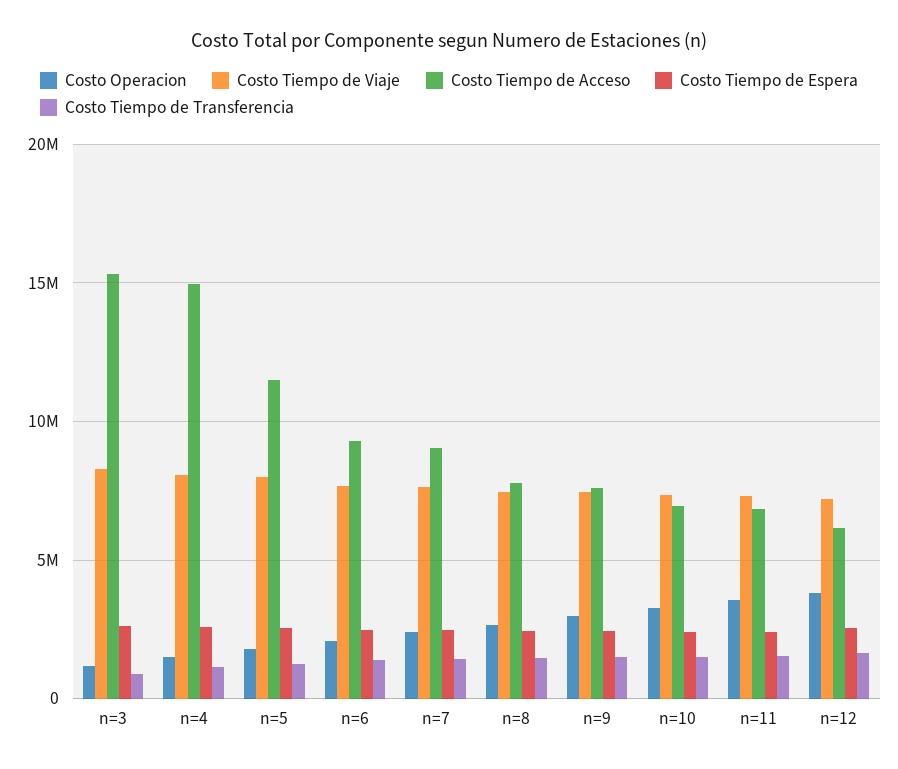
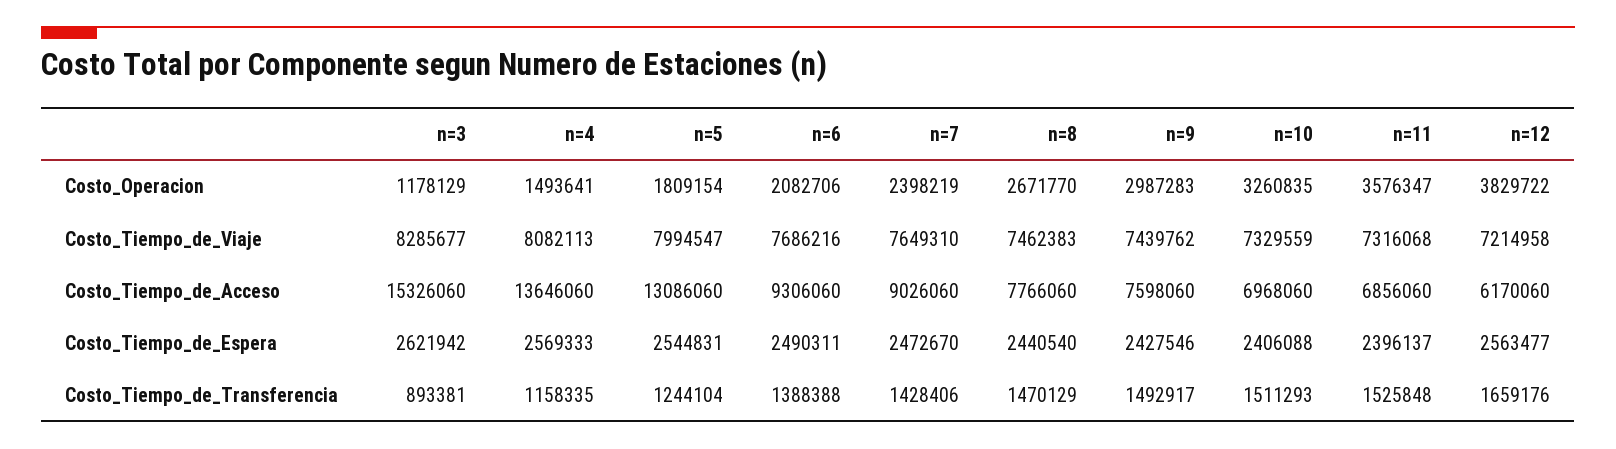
Costo Tiempo de Acceso, n=4: 15000000 -> 13646060
Costo Tiempo de Acceso, n=5: 11500000 -> 13086060

